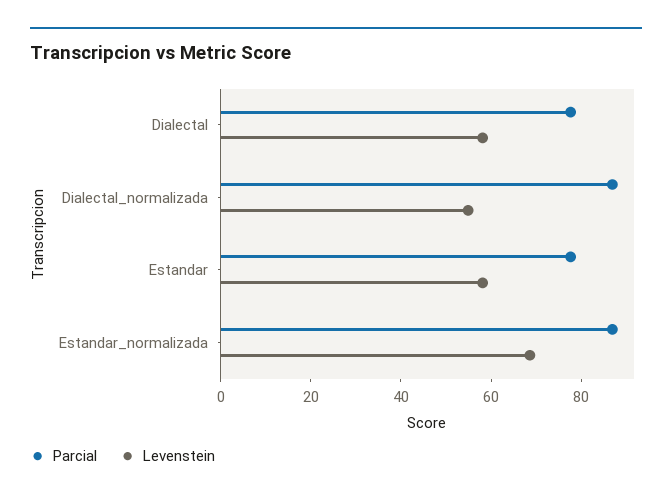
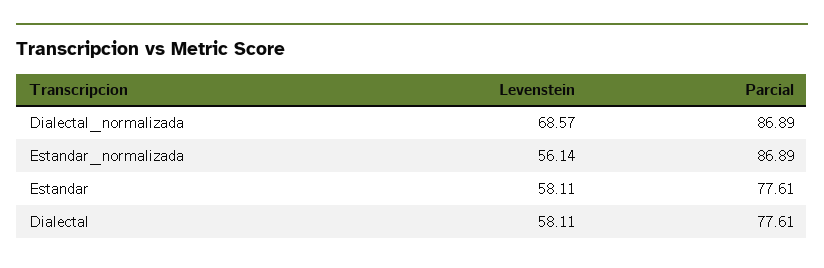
Levenstein, Dialectal_normalizada: 55 -> 68.57
Levenstein, Estandar_normalizada: 70 -> 56.14

